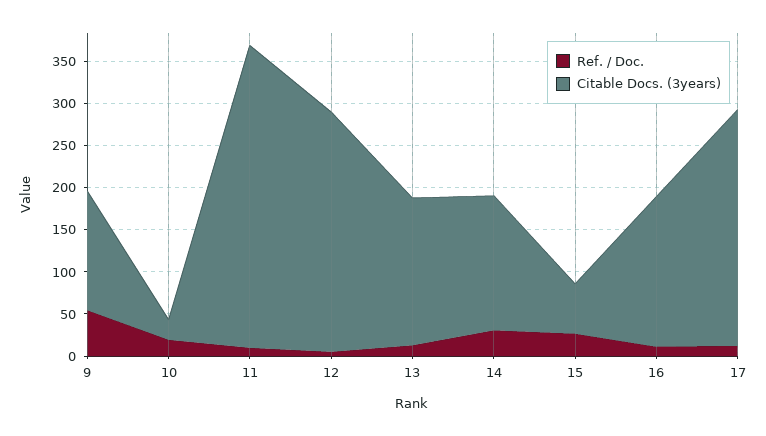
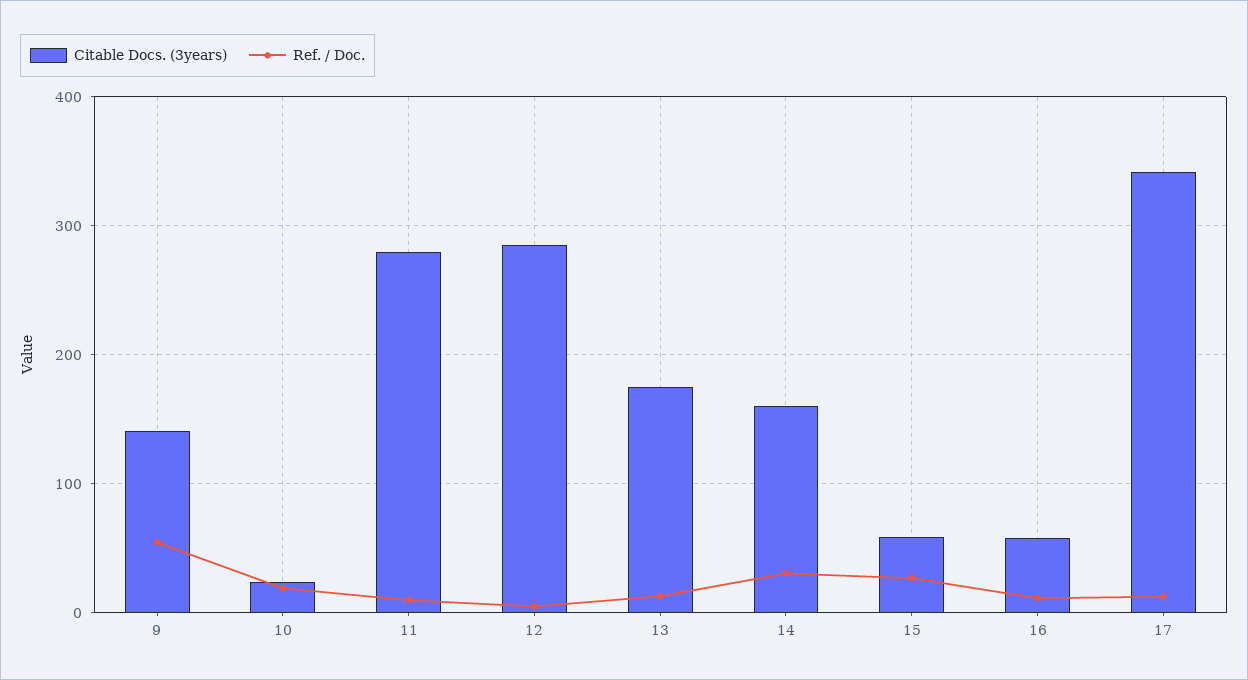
Citable Docs. (3years), 11: 360 -> 280
Citable Docs. (3years), 16: 180 -> 60
Citable Docs. (3years), 17: 280 -> 340

